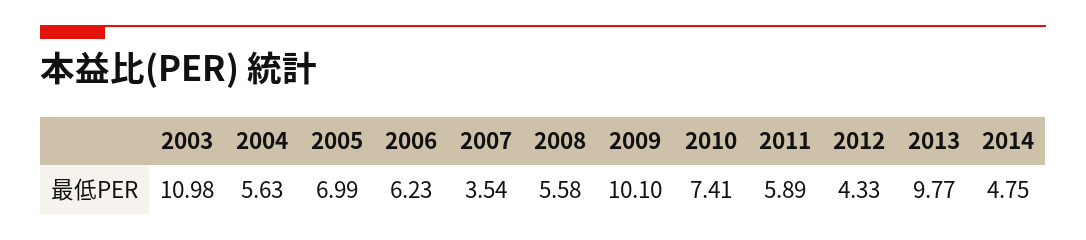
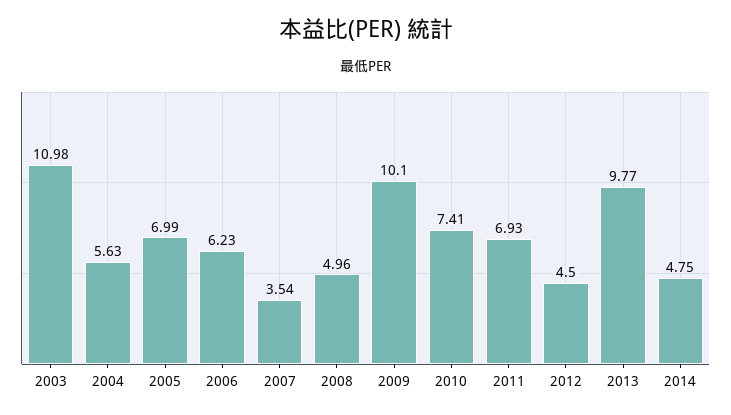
2008: 5.58 -> 4.96
2011: 5.89 -> 6.93
2012: 4.33 -> 4.5

